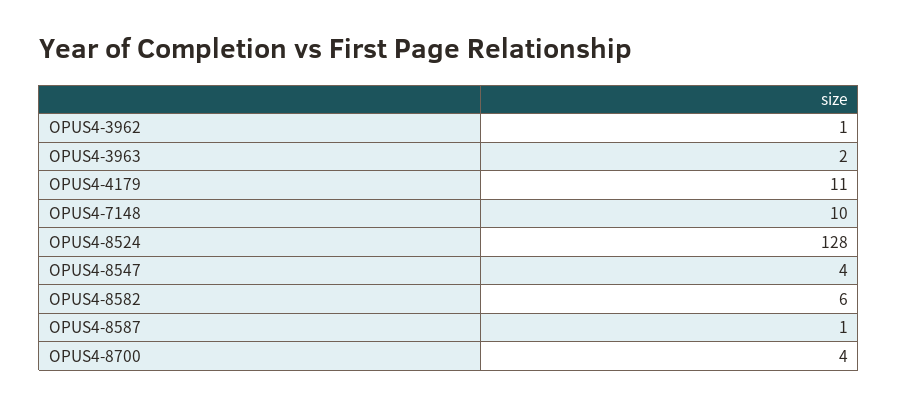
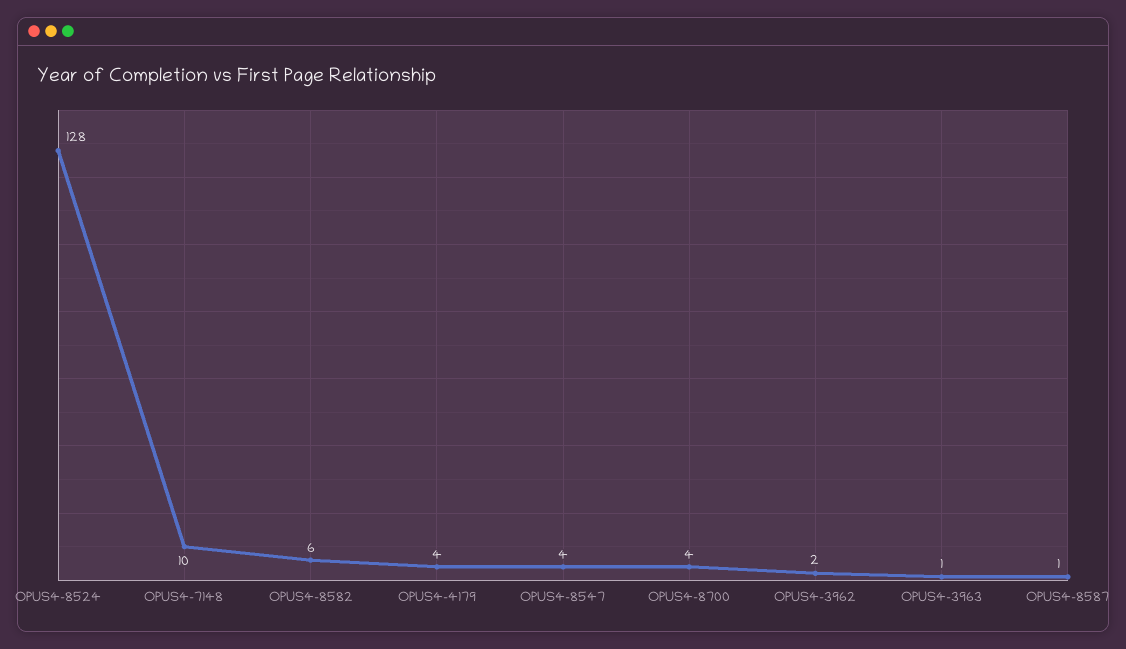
OPUS4-3962: 1 -> 2
OPUS4-3963: 2 -> 1
OPUS4-4179: 11 -> 4

